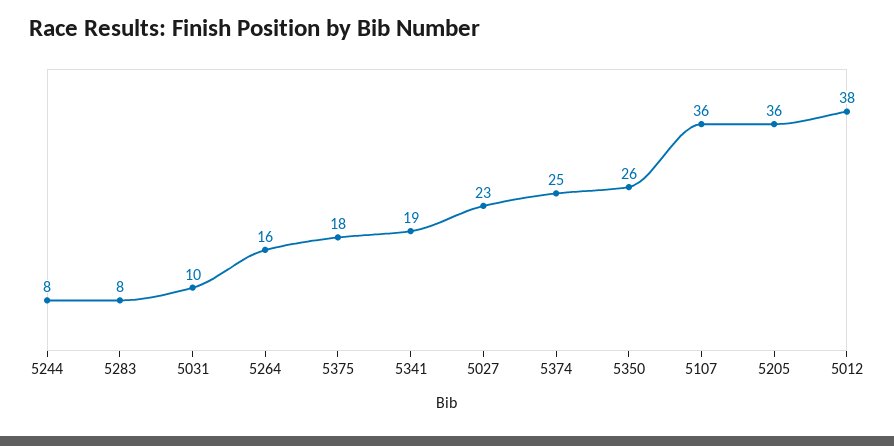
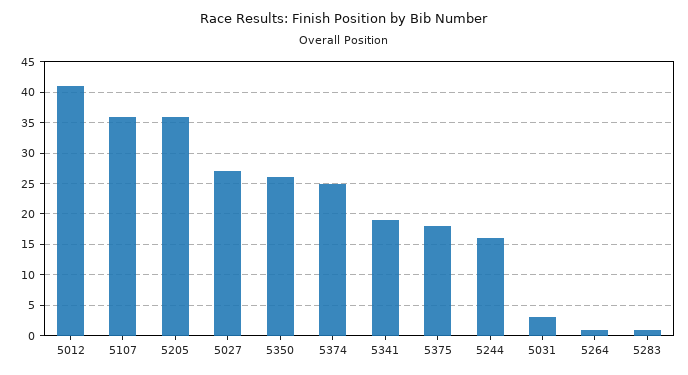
5244: 8 -> 16
5283: 8 -> 1
5031: 10 -> 3
5264: 16 -> 1
5027: 23 -> 27
5012: 38 -> 41

